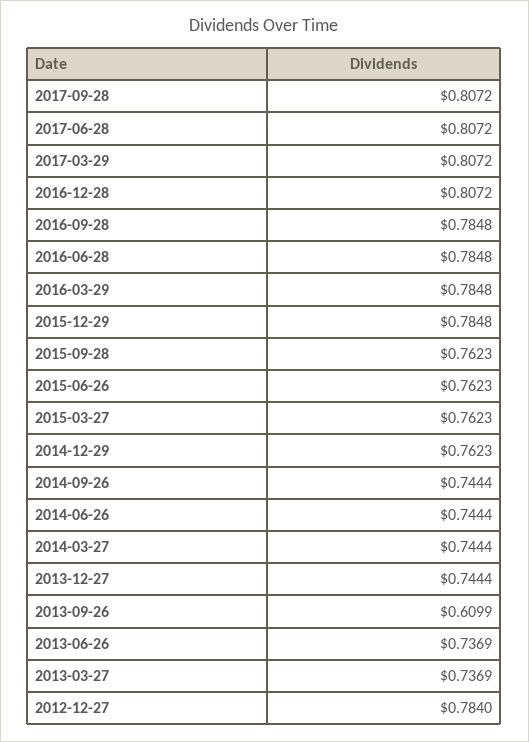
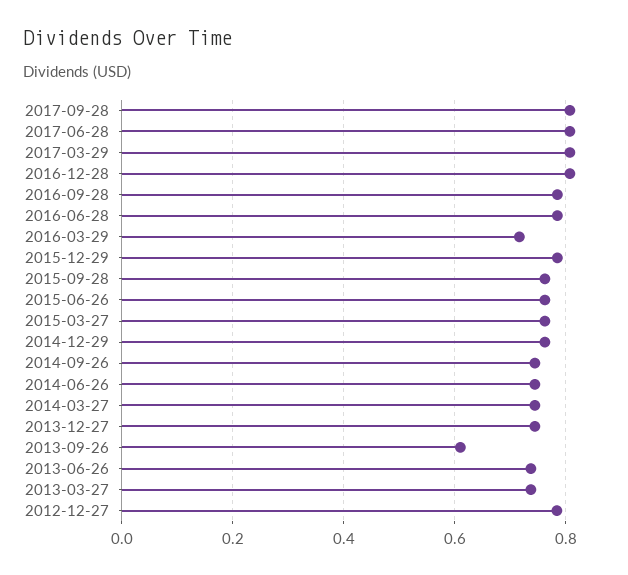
2016-03-29: 0.7848 -> 0.72

